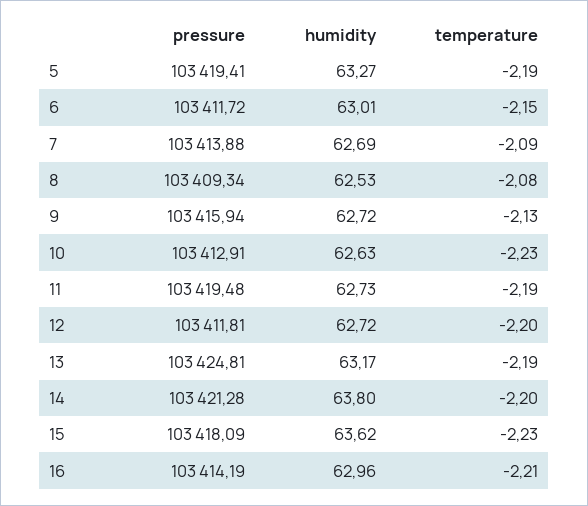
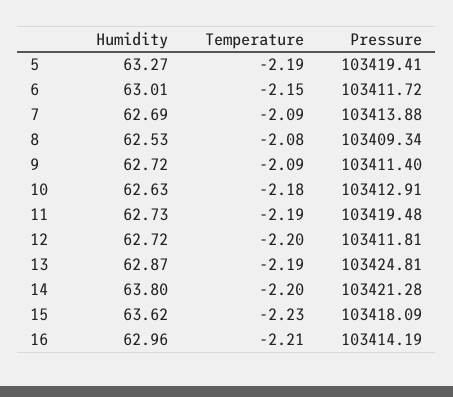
pressure, 9: 103415.94 -> 103411.4
temperature, 9: -2.13 -> -2.09
temperature, 10: -2.23 -> -2.18
humidity, 13: 63.17 -> 62.87

